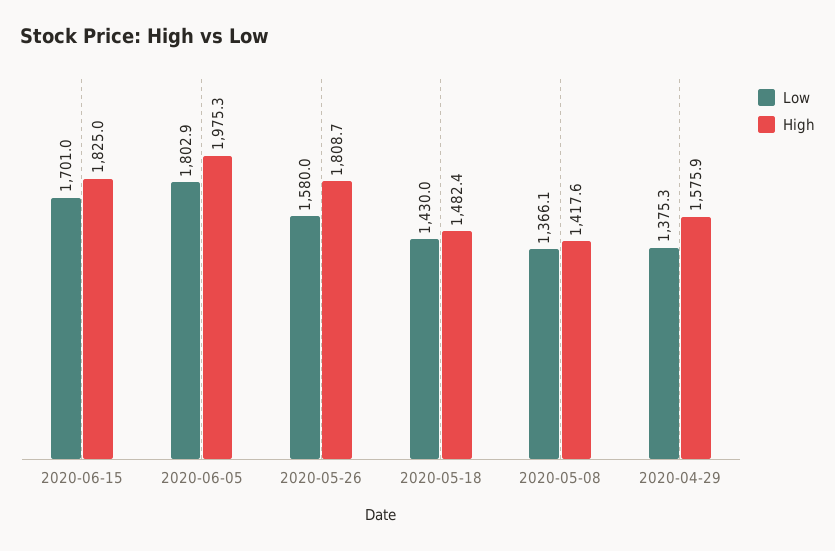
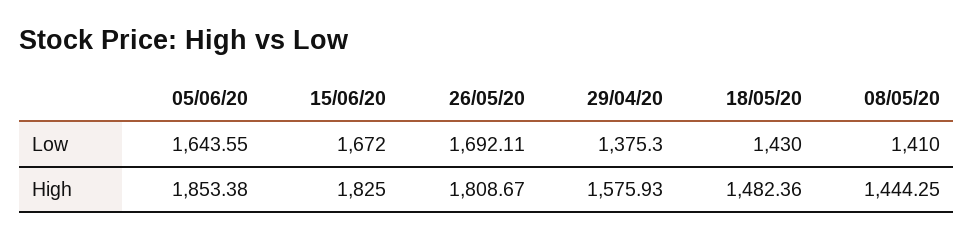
Low, 2020-06-15: 1701 -> 1672
Low, 2020-06-05: 1802.9 -> 1643.55
High, 2020-06-05: 1975.3 -> 1853.38
Low, 2020-05-26: 1580 -> 1692.11
Low, 2020-05-08: 1366.1 -> 1410
High, 2020-05-08: 1417.6 -> 1444.25

